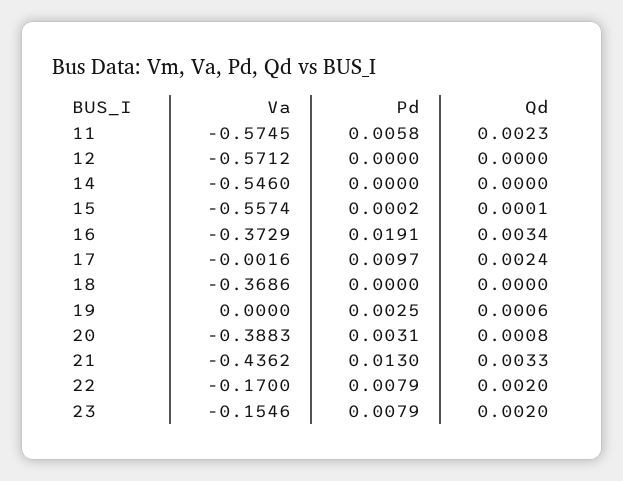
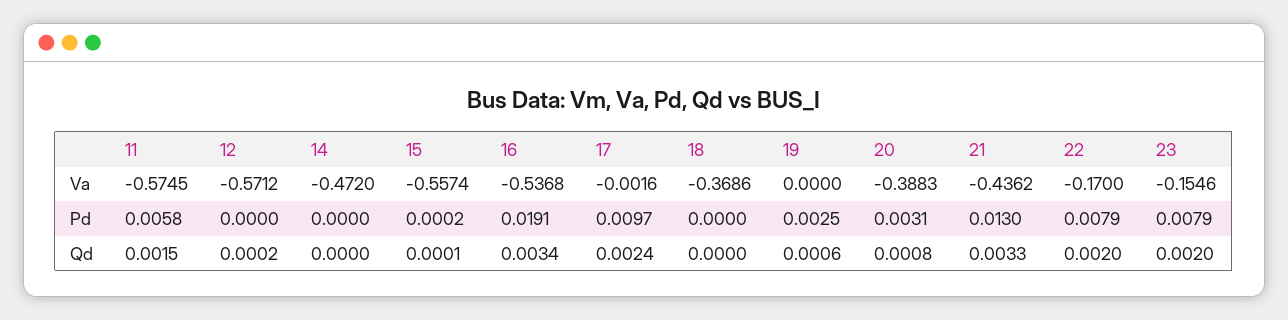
Qd, 11: 0.0023 -> 0.0015
Qd, 12: 0 -> 0.0002
Va, 14: -0.546 -> -0.472
Va, 16: -0.3729 -> -0.5368

